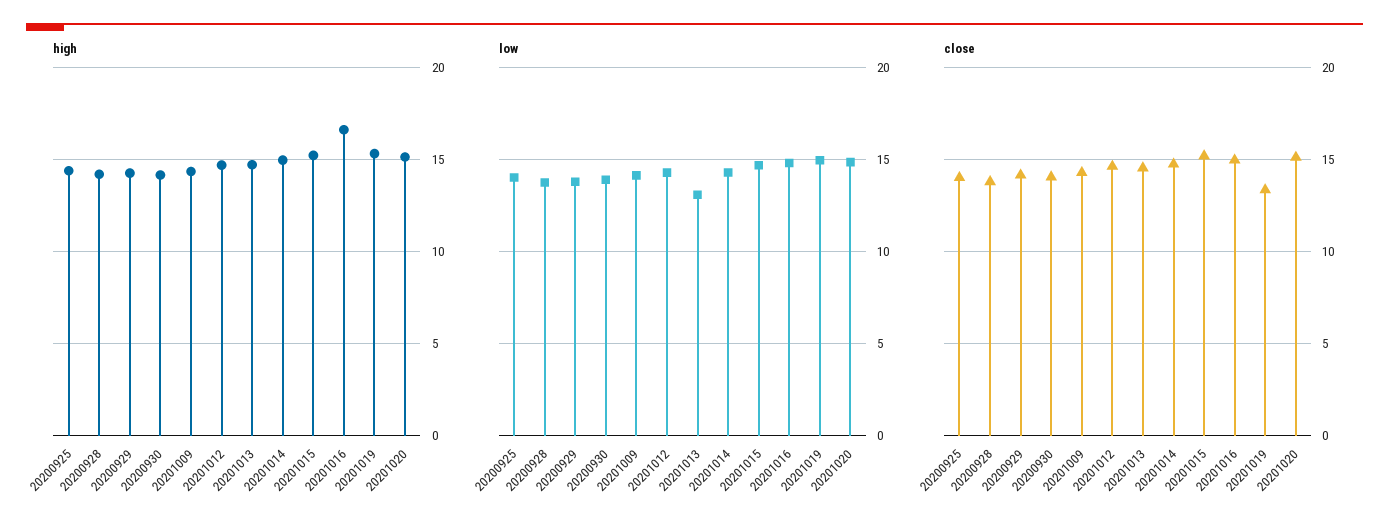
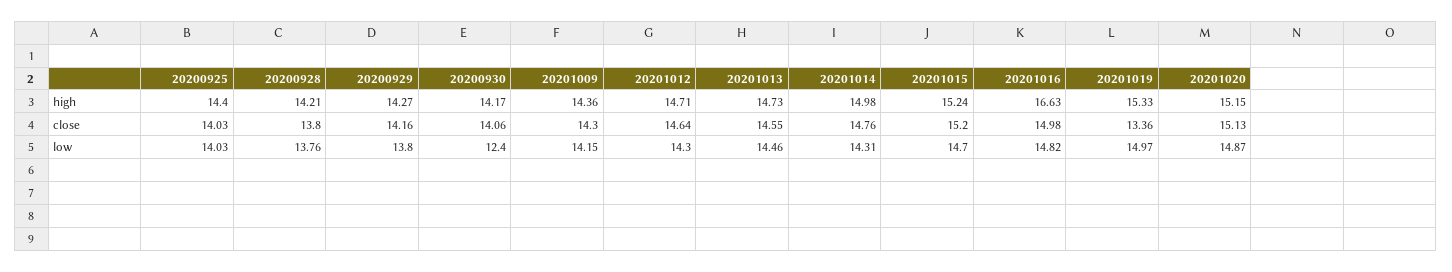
low, 20200930: 14 -> 12.4
low, 20201013: 13 -> 14.46

